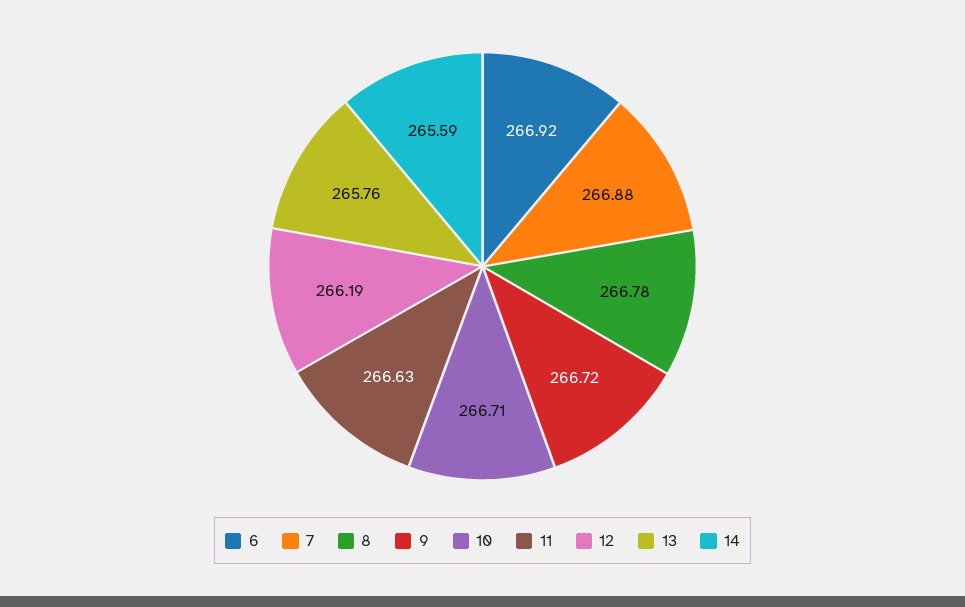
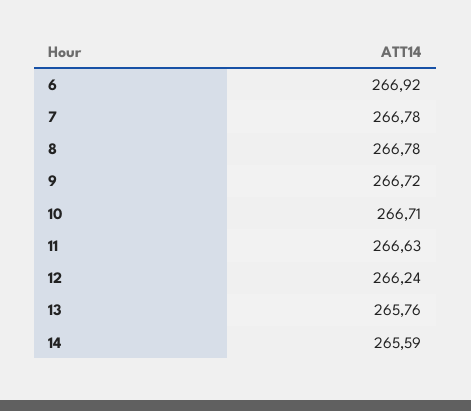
7: 266.88 -> 266.78
12: 266.19 -> 266.24

